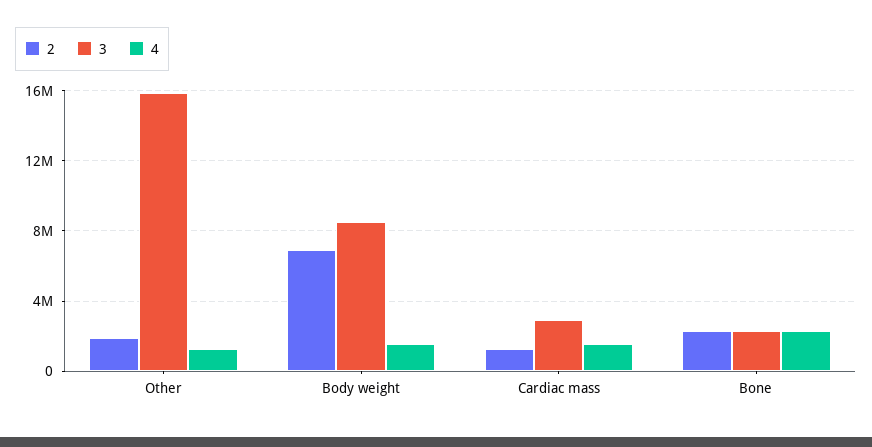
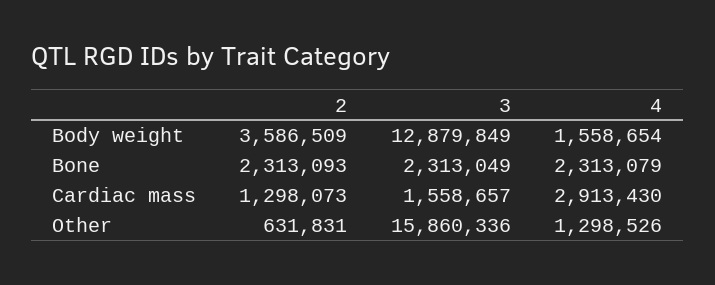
2, Other: 2000000 -> 631831
2, Body weight: 7000000 -> 3586509
3, Body weight: 8500000 -> 12879849
3, Cardiac mass: 3000000 -> 1558657
4, Cardiac mass: 1500000 -> 2913430

